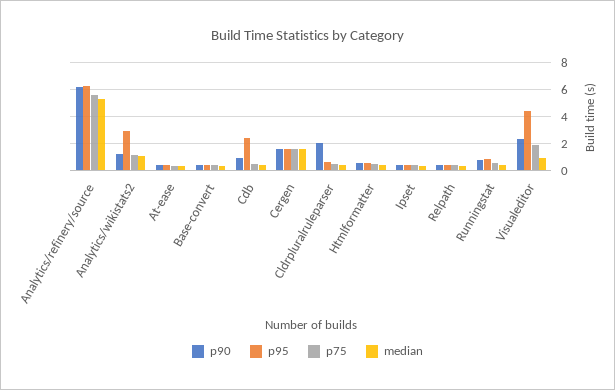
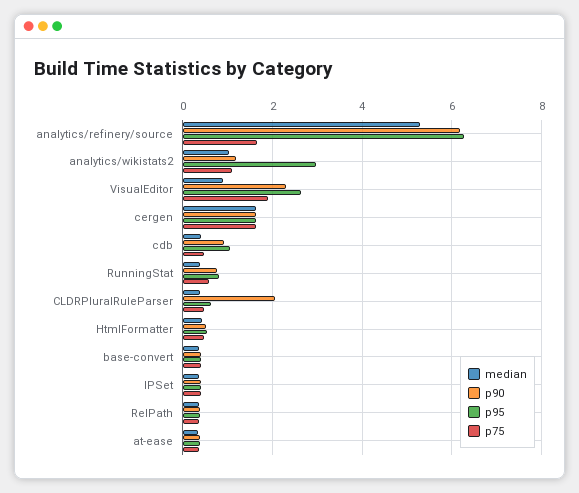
p75, Analytics/refinery/source: 5.5 -> 1.6
p95, Cdb: 2.5 -> 1
p95, Visualeditor: 4.5 -> 2.6

